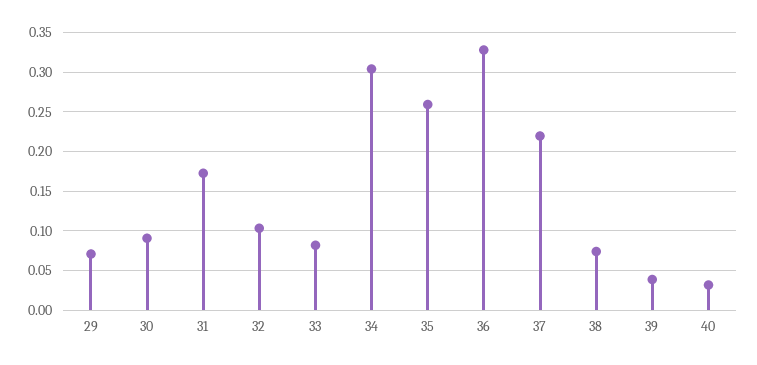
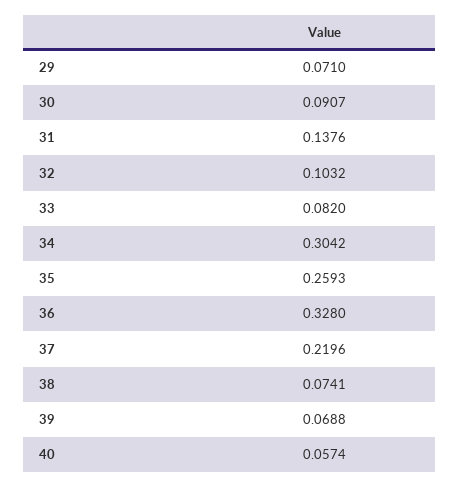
31: 0.17 -> 0.1376
39: 0.04 -> 0.0688
40: 0.03 -> 0.0574

